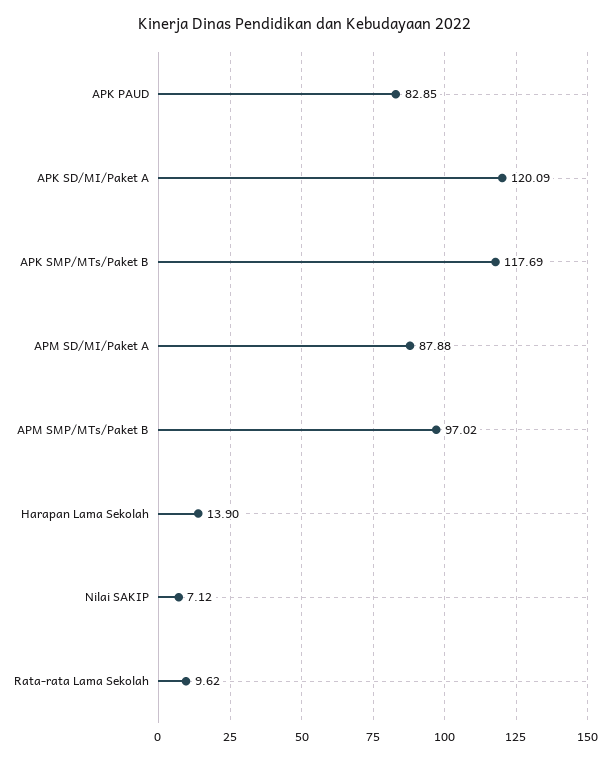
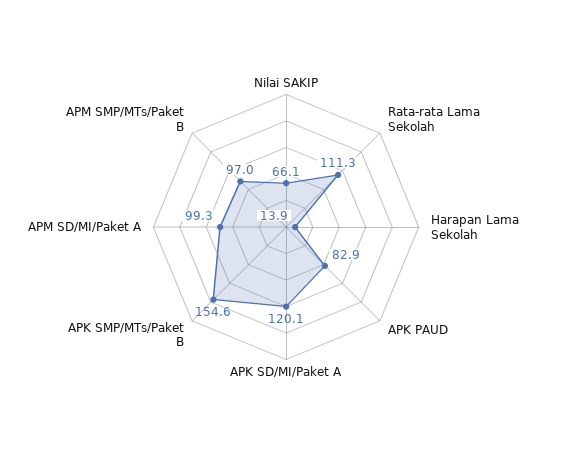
APK SMP/MTs/Paket B: 117.69 -> 154.6
APM SD/MI/Paket A: 87.88 -> 99.3
Nilai SAKIP: 7.12 -> 66.1
Rata-rata Lama Sekolah: 9.62 -> 111.3

